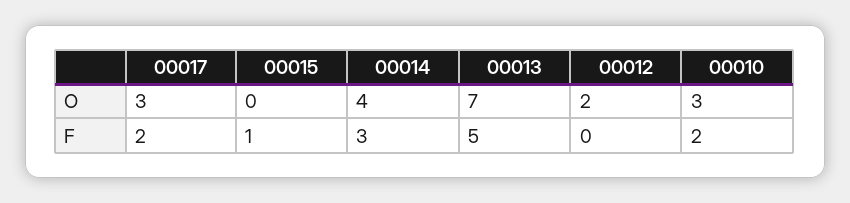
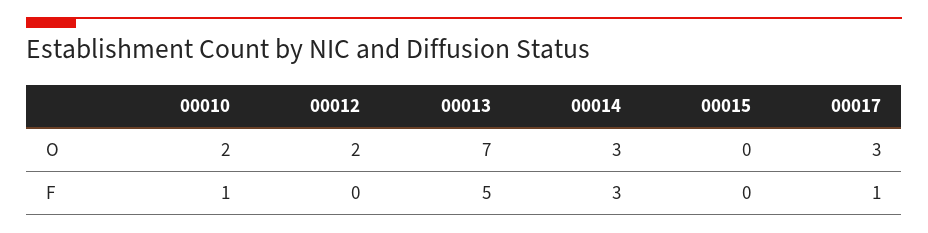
00014, O: 4 -> 3
00010, O: 3 -> 2
00017, F: 2 -> 1
00015, F: 1 -> 0
00010, F: 2 -> 1

